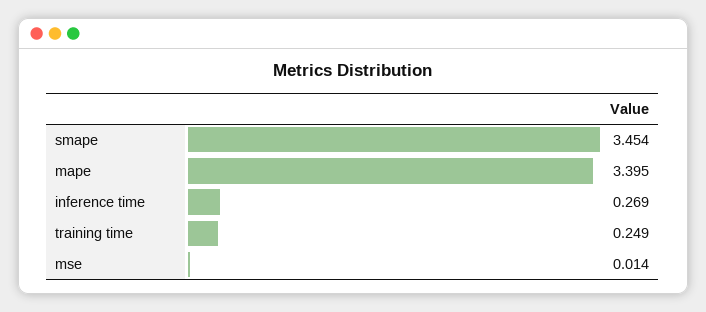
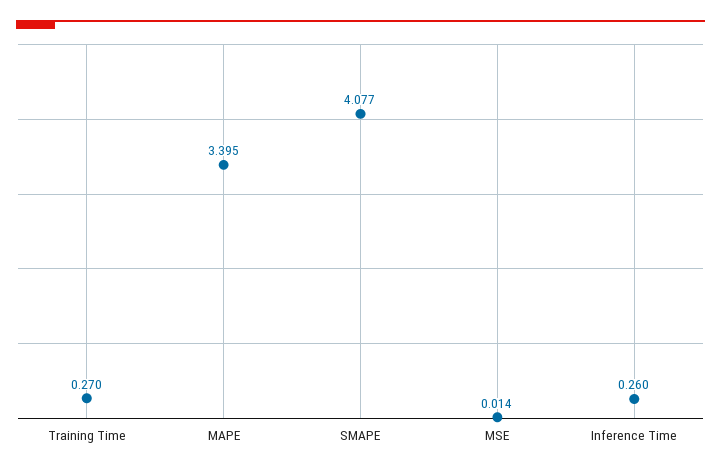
smape: 3.454 -> 4.077
inference time: 0.269 -> 0.26
training time: 0.249 -> 0.27

